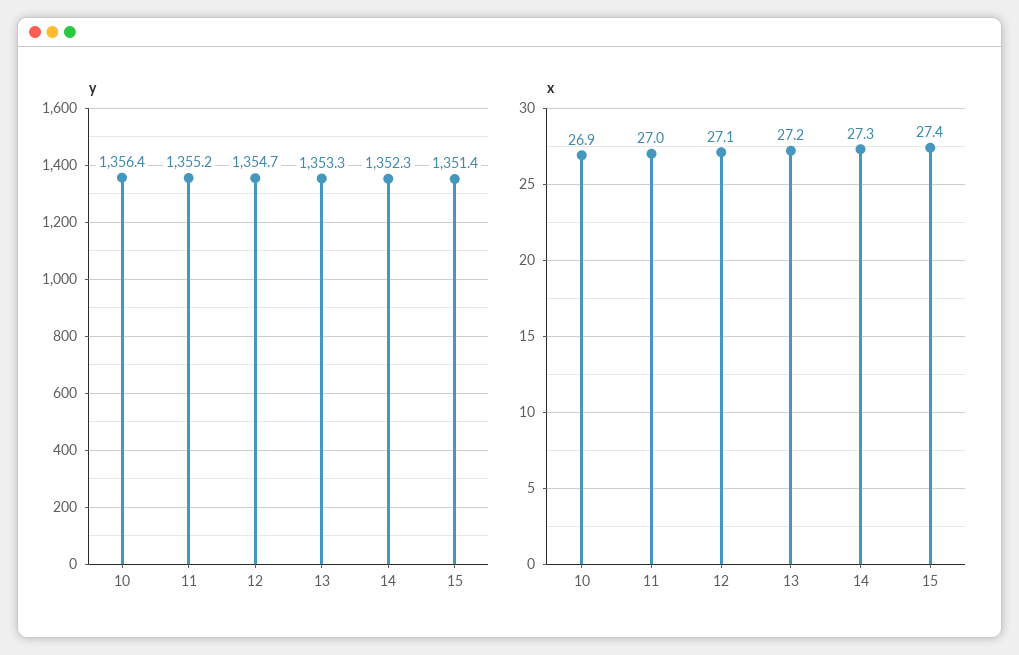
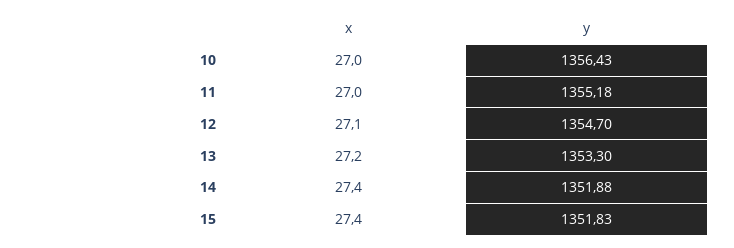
y, 14: 1352.3 -> 1351.88
y, 15: 1351.4 -> 1351.83
x, 10: 26.9 -> 27
x, 14: 27.3 -> 27.4

